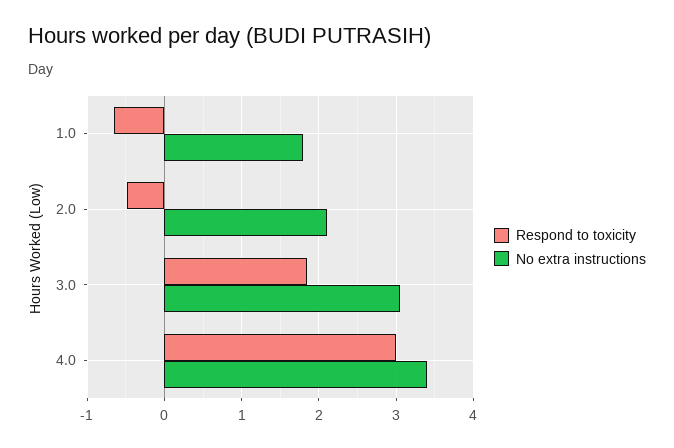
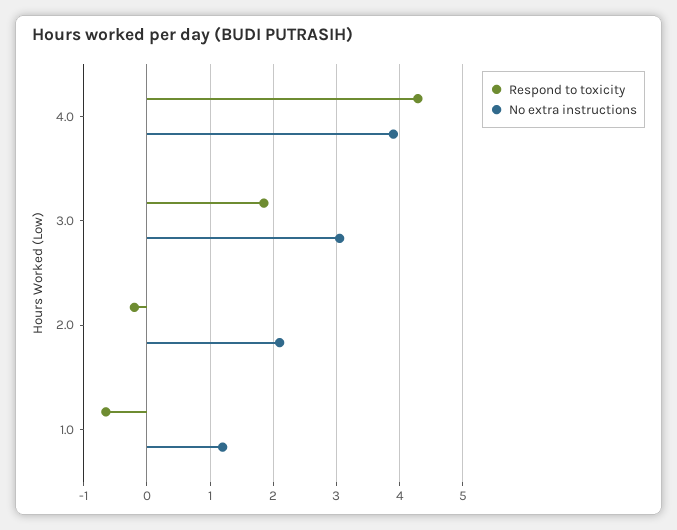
No extra instructions, 1.0: 1.8 -> 1.2
Respond to toxicity, 2.0: -0.5 -> -0.2
Respond to toxicity, 4.0: 3 -> 4.3
No extra instructions, 4.0: 3.4 -> 3.9

